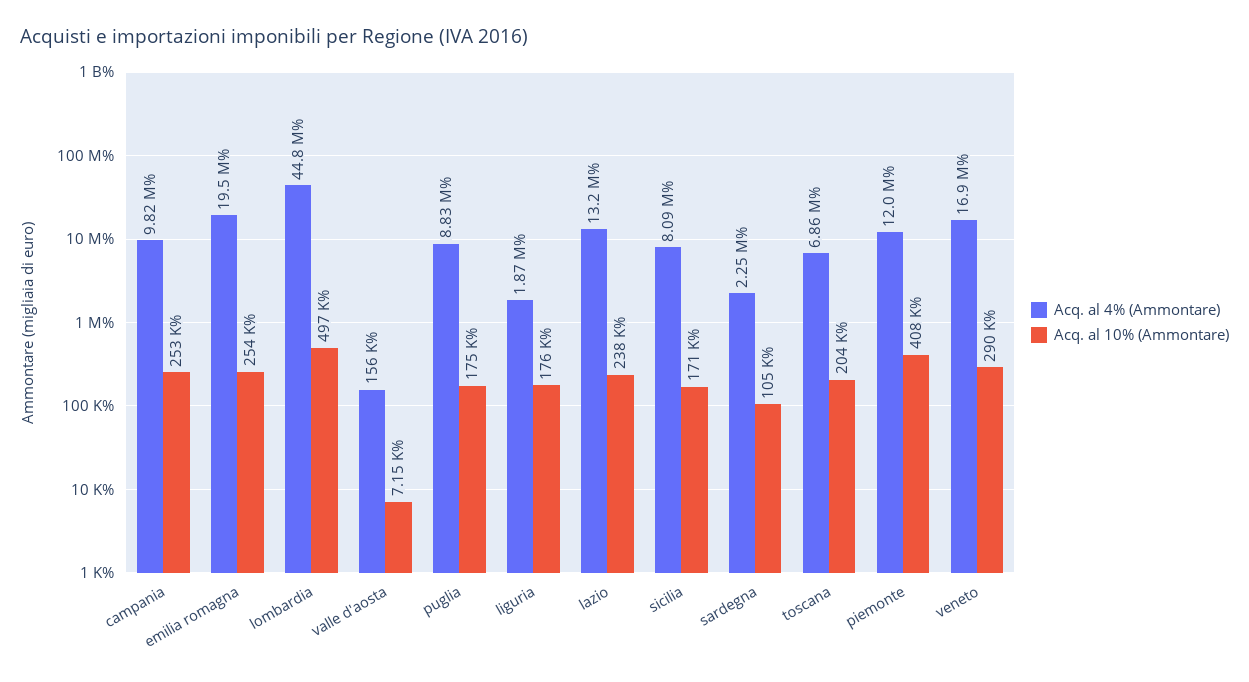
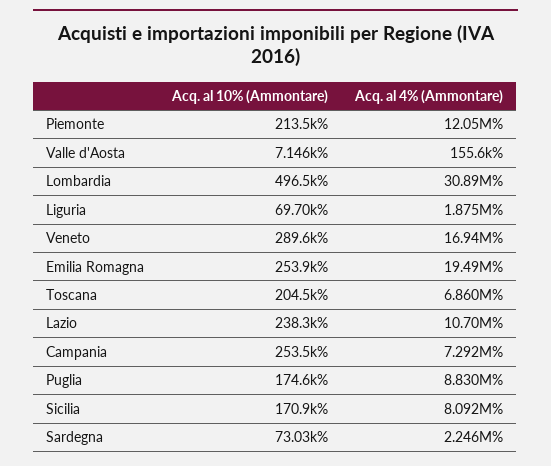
Acq. al 4% (Ammontare), campania: 9820000 -> 7292000
Acq. al 4% (Ammontare), lombardia: 44800000 -> 30890000
Acq. al 10% (Ammontare), liguria: 176000 -> 69700
Acq. al 4% (Ammontare), lazio: 13200000 -> 10700000
Acq. al 10% (Ammontare), sardegna: 105000 -> 73030
Acq. al 10% (Ammontare), piemonte: 408000 -> 213500

